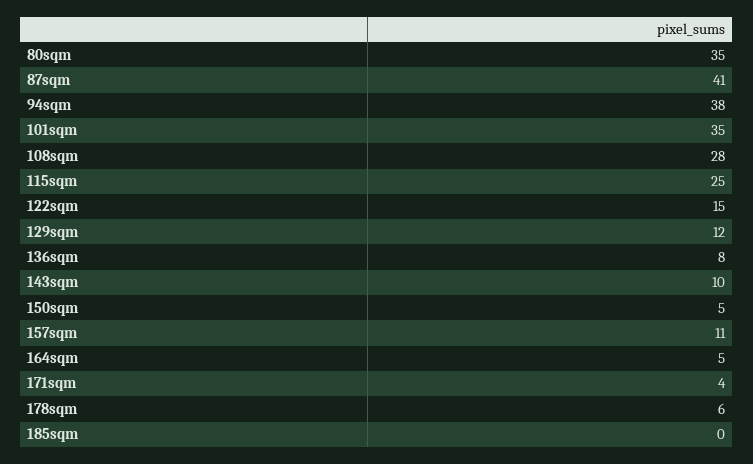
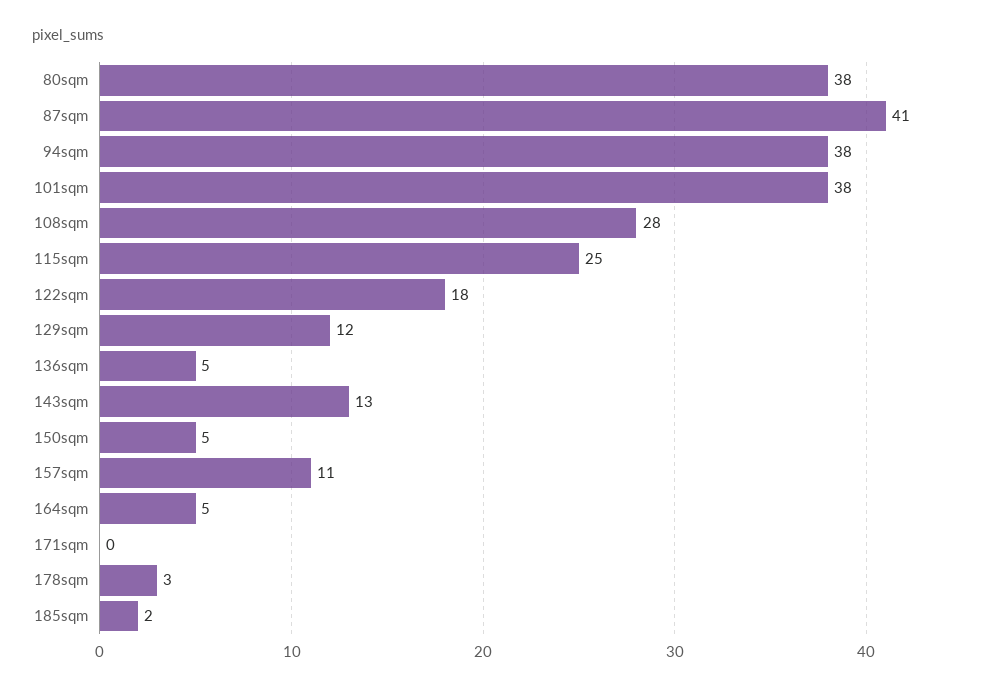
80sqm: 35 -> 38
101sqm: 35 -> 38
122sqm: 15 -> 18
136sqm: 8 -> 5
143sqm: 10 -> 13
171sqm: 4 -> 0
178sqm: 6 -> 3
185sqm: 0 -> 2

